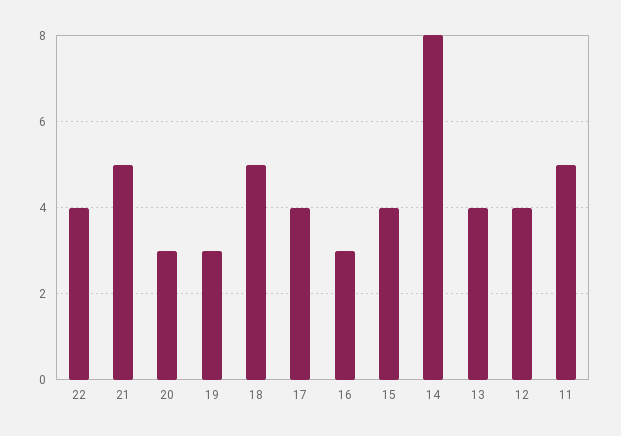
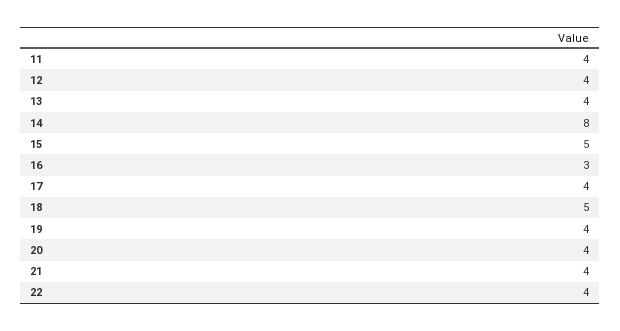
21: 5 -> 4
20: 3 -> 4
19: 3 -> 4
15: 4 -> 5
11: 5 -> 4

